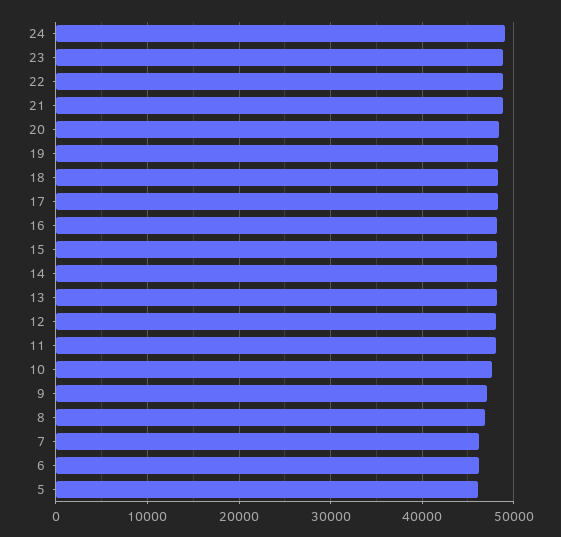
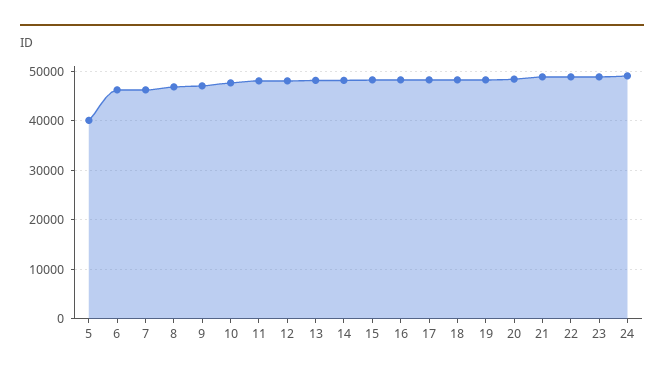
5: 46000 -> 40000

